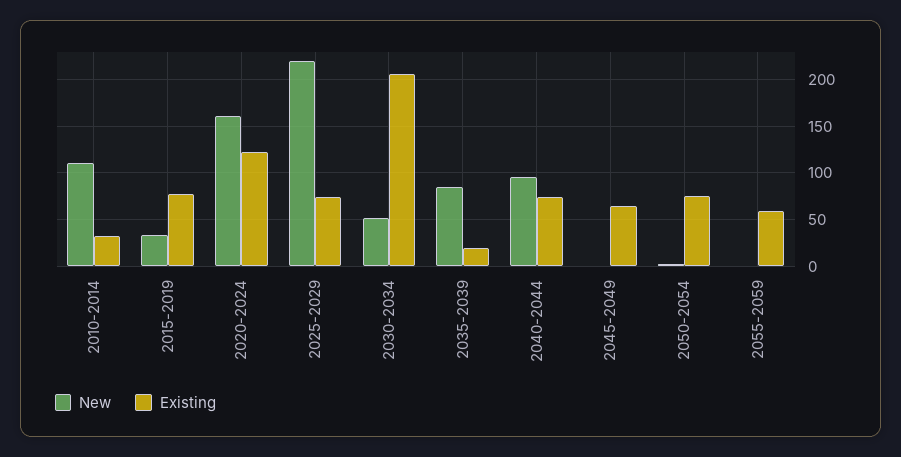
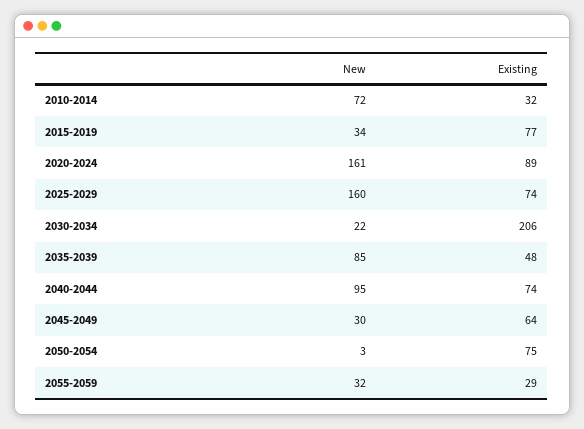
New, 2010-2014: 110 -> 72
Existing, 2020-2024: 120 -> 89
New, 2025-2029: 220 -> 160
New, 2030-2034: 50 -> 22
Existing, 2035-2039: 20 -> 48
New, 2045-2049: 0 -> 30
New, 2055-2059: 0 -> 32
Existing, 2055-2059: 60 -> 29

